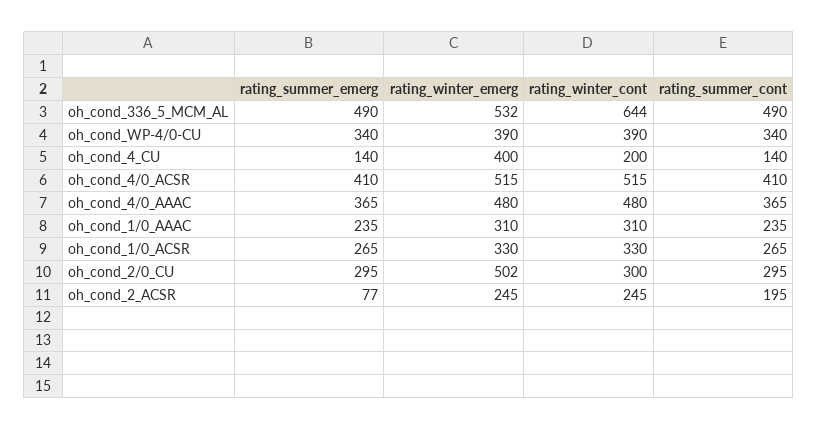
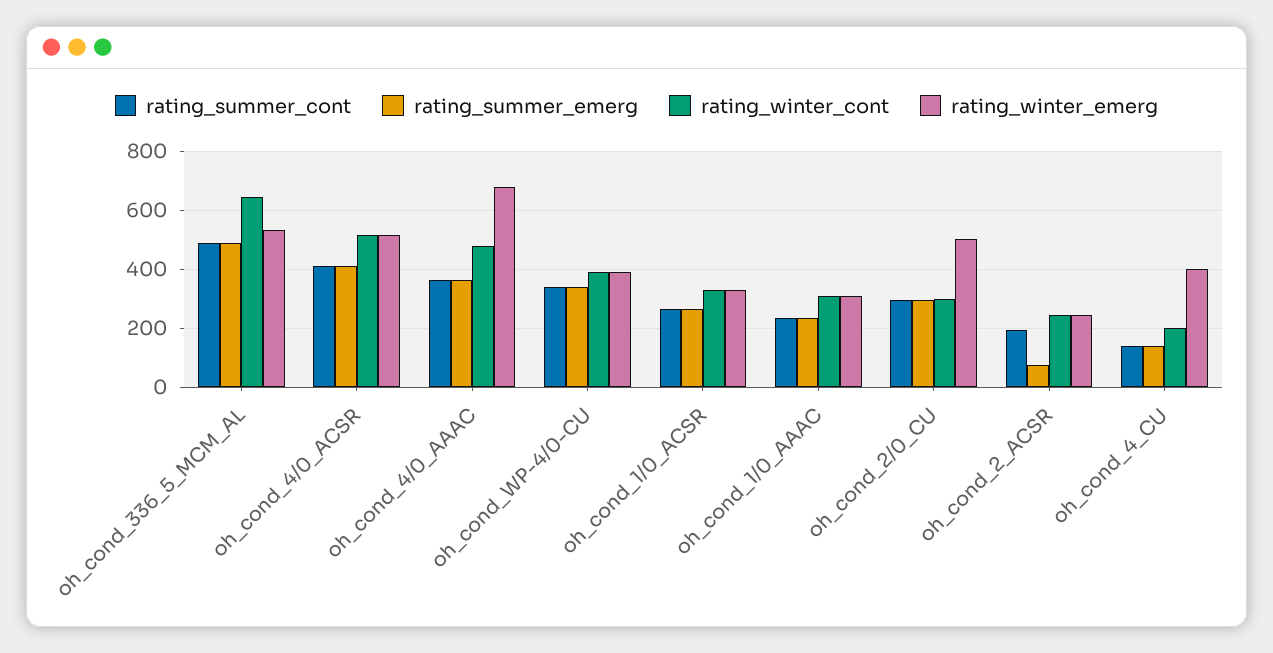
rating_winter_emerg, oh_cond_4/0_AAAC: 480 -> 675

